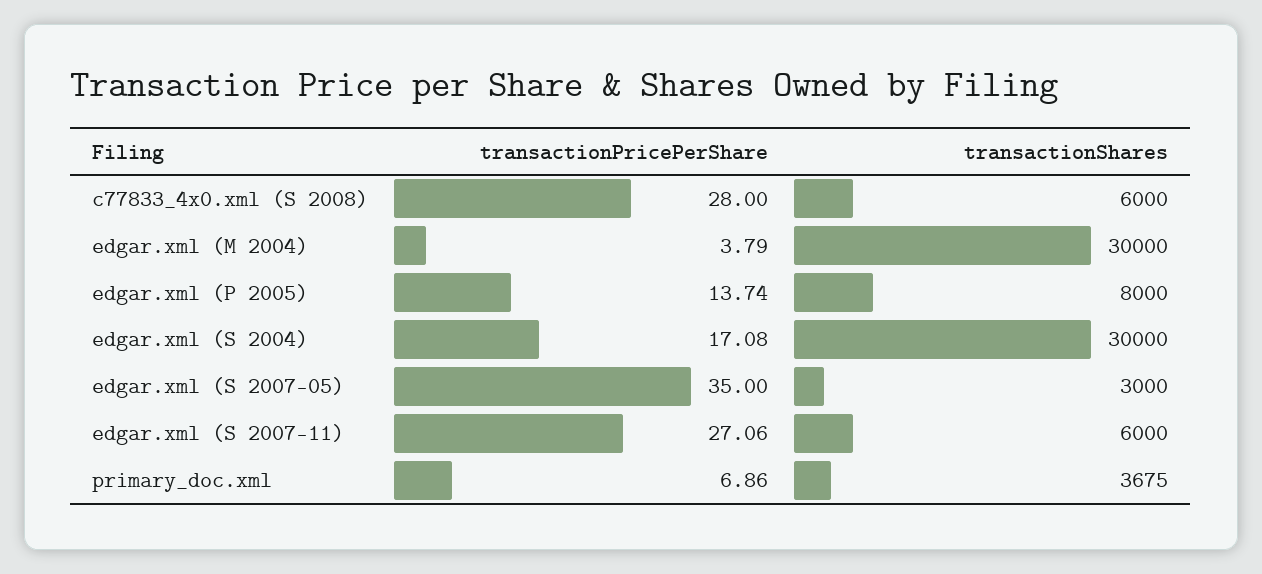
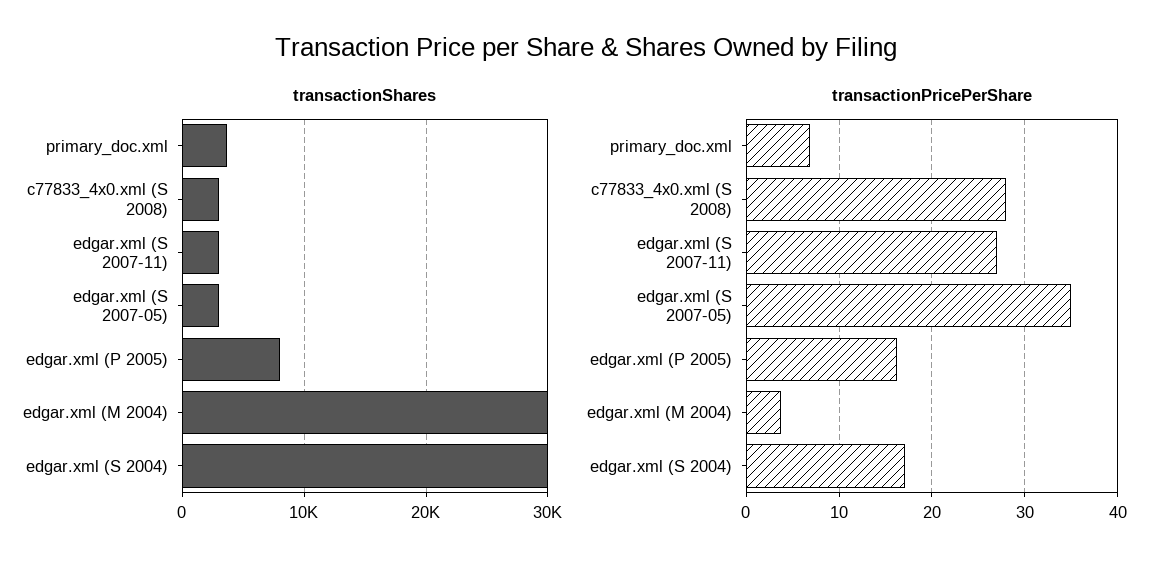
transactionShares, c77833_4x0.xml (S 2008): 6000 -> 3000
transactionPricePerShare, edgar.xml (P 2005): 13.74 -> 16
transactionShares, edgar.xml (S 2007-11): 6000 -> 3000

